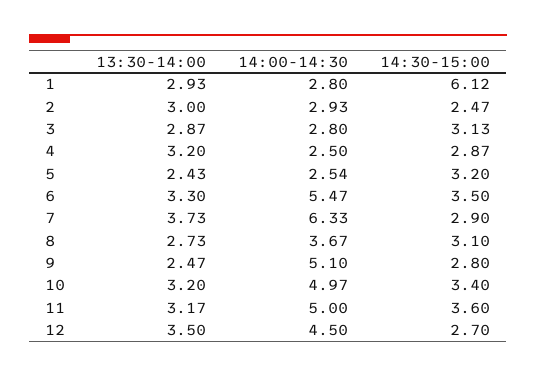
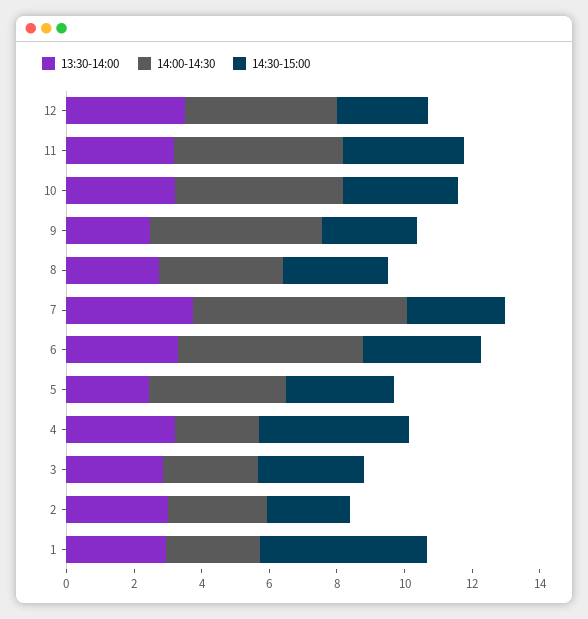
14:30-15:00, 1: 6.12 -> 5
14:30-15:00, 4: 2.87 -> 4.5
14:00-14:30, 5: 2.54 -> 4

